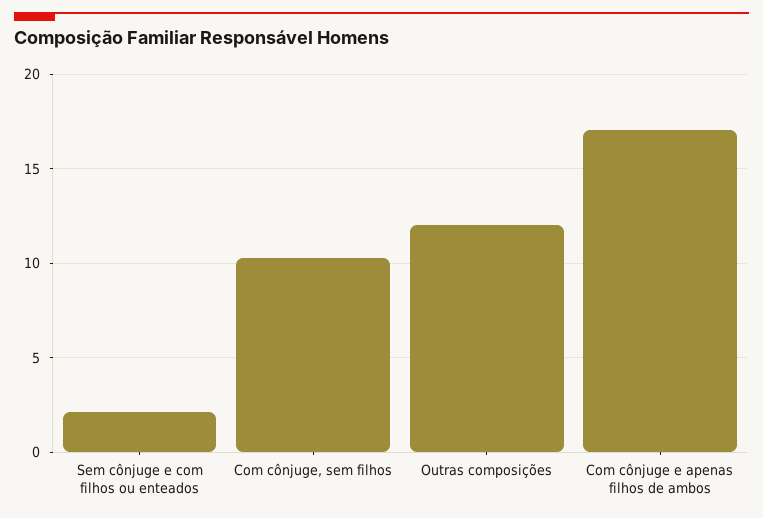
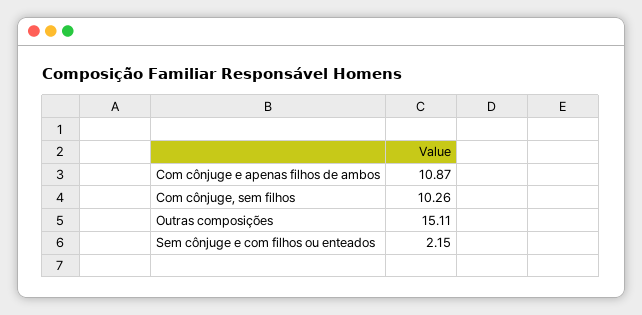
Outras composições: 12 -> 15.11
Com cônjuge e apenas filhos de ambos: 17 -> 10.87

